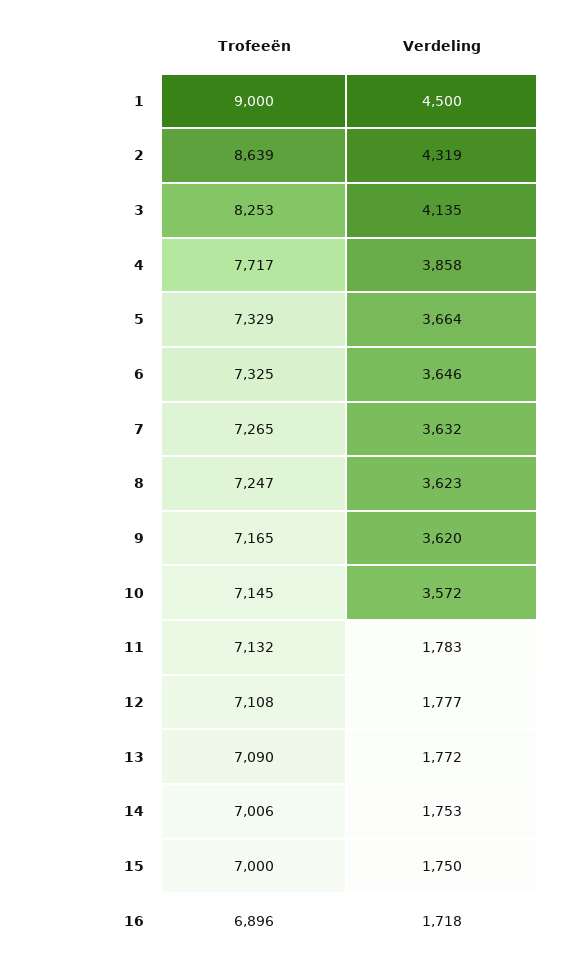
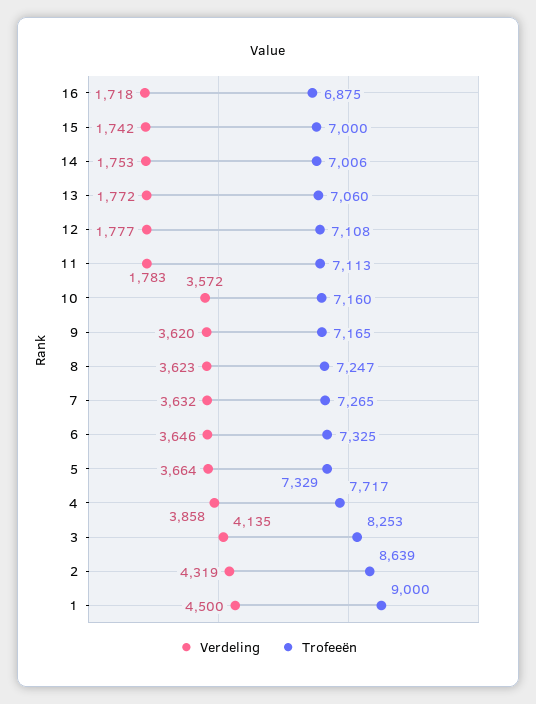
Trofeeën, 10: 7145 -> 7160
Trofeeën, 11: 7132 -> 7113
Trofeeën, 13: 7090 -> 7060
Verdeling, 15: 1750 -> 1742
Trofeeën, 16: 6896 -> 6875

